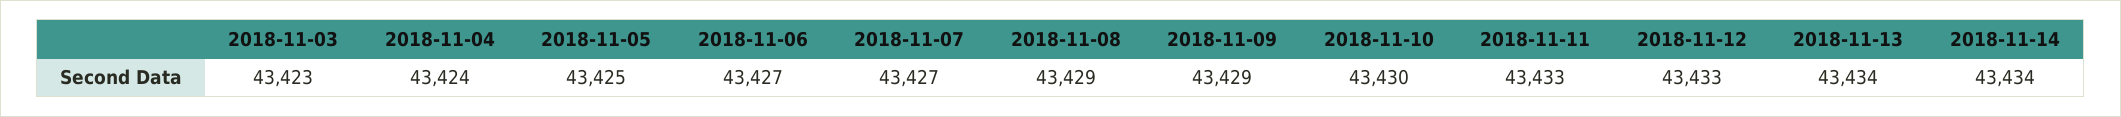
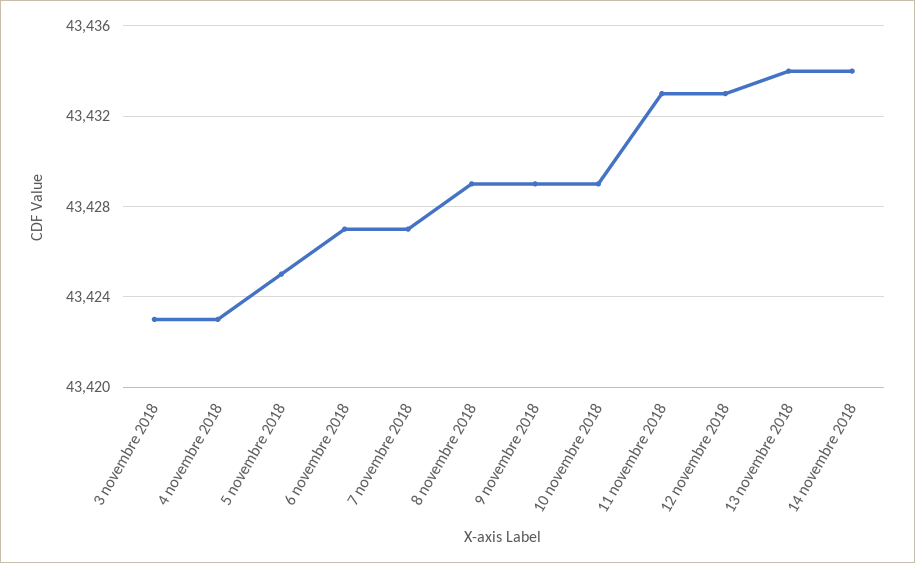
2018-11-04: 43424 -> 43423
2018-11-10: 43430 -> 43429

